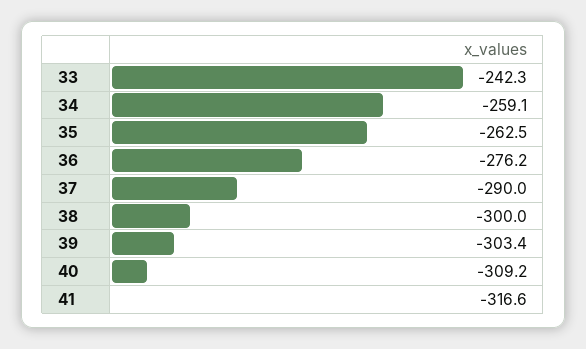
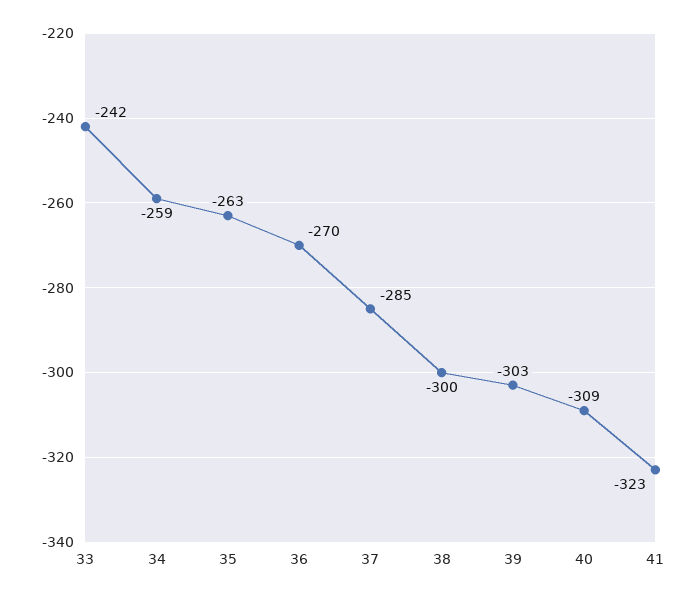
36: -276.2 -> -270
37: -290 -> -285
41: -316.6 -> -323

